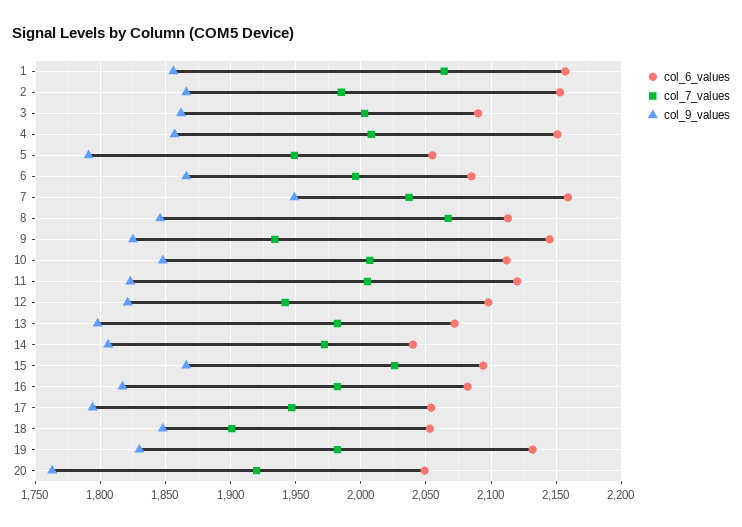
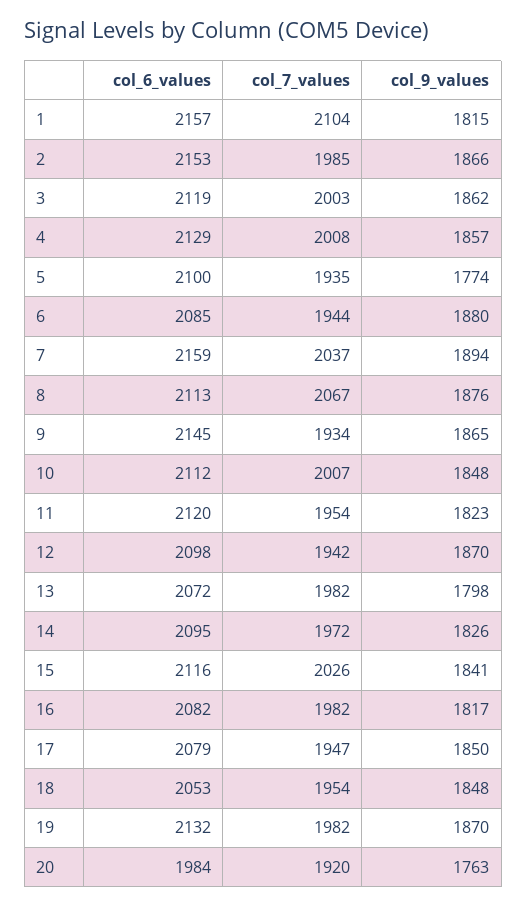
col_7_values, 1: 2065 -> 2104
col_9_values, 1: 1855 -> 1815
col_6_values, 3: 2090 -> 2119
col_6_values, 4: 2150 -> 2129
col_6_values, 5: 2055 -> 2100
col_7_values, 5: 1950 -> 1935
col_9_values, 5: 1790 -> 1774
col_7_values, 6: 1995 -> 1944
col_9_values, 6: 1865 -> 1880
col_9_values, 7: 1950 -> 1894
col_9_values, 8: 1845 -> 1876
col_9_values, 9: 1825 -> 1865
col_7_values, 11: 2005 -> 1954
col_9_values, 12: 1820 -> 1870
col_6_values, 14: 2040 -> 2095
col_9_values, 14: 1805 -> 1826
col_6_values, 15: 2095 -> 2116
col_9_values, 15: 1865 -> 1841
col_6_values, 17: 2055 -> 2079
col_9_values, 17: 1795 -> 1850
col_7_values, 18: 1900 -> 1954
col_9_values, 19: 1830 -> 1870
col_6_values, 20: 2050 -> 1984

